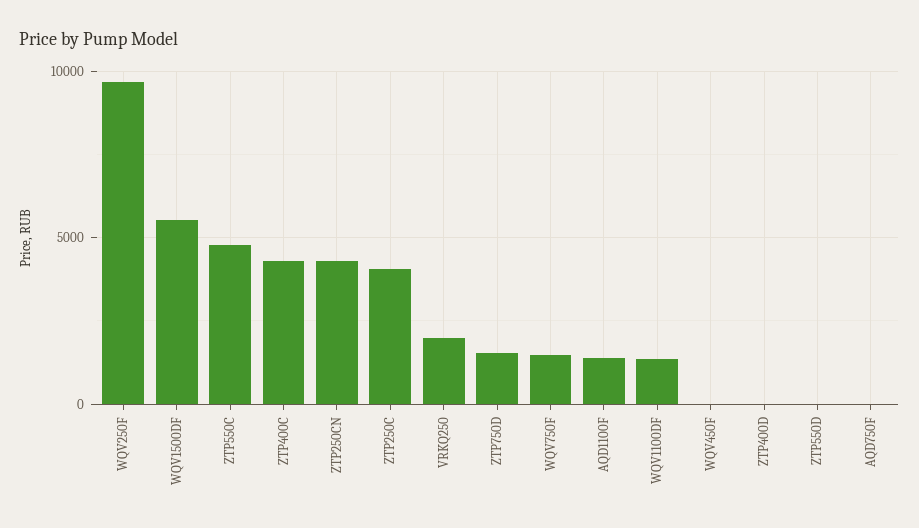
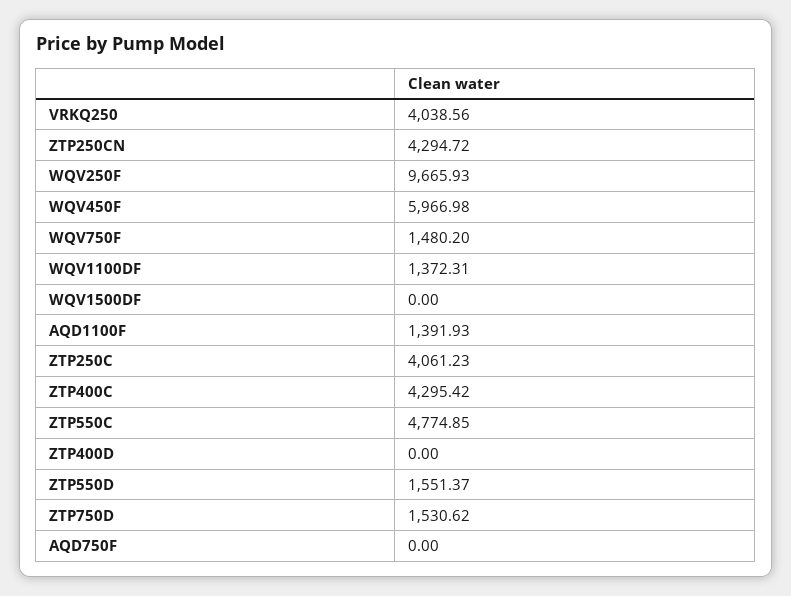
WQV1500DF: 5500 -> 0
VRKQ250: 2000 -> 4038.56
WQV450F: 0 -> 5966.98
ZTP550D: 0 -> 1551.37

